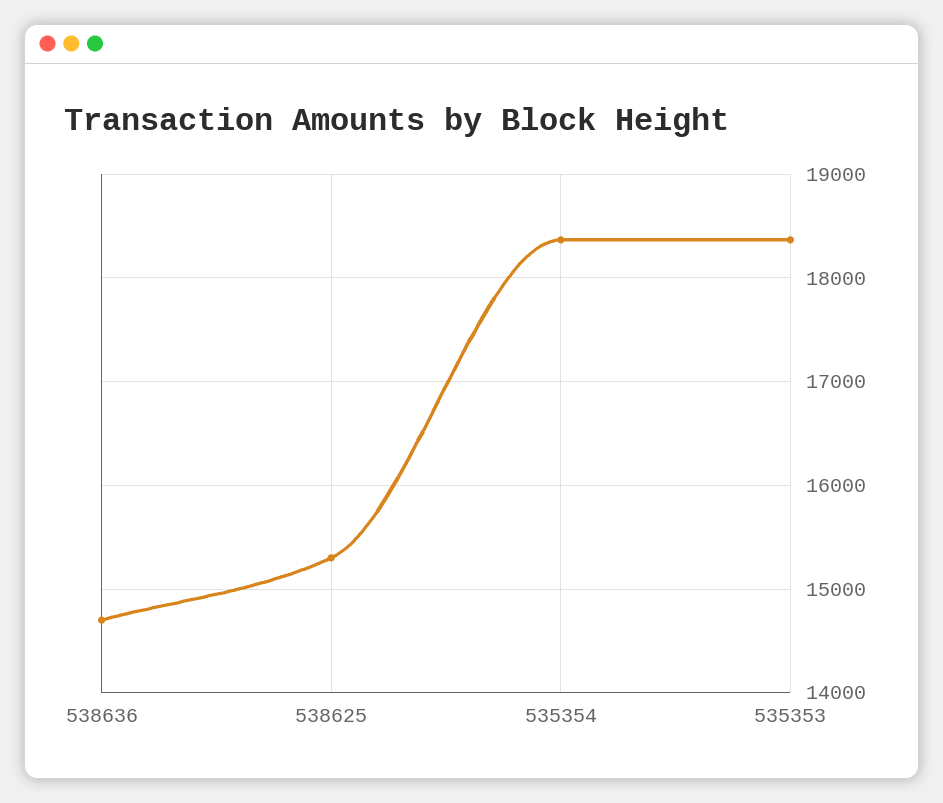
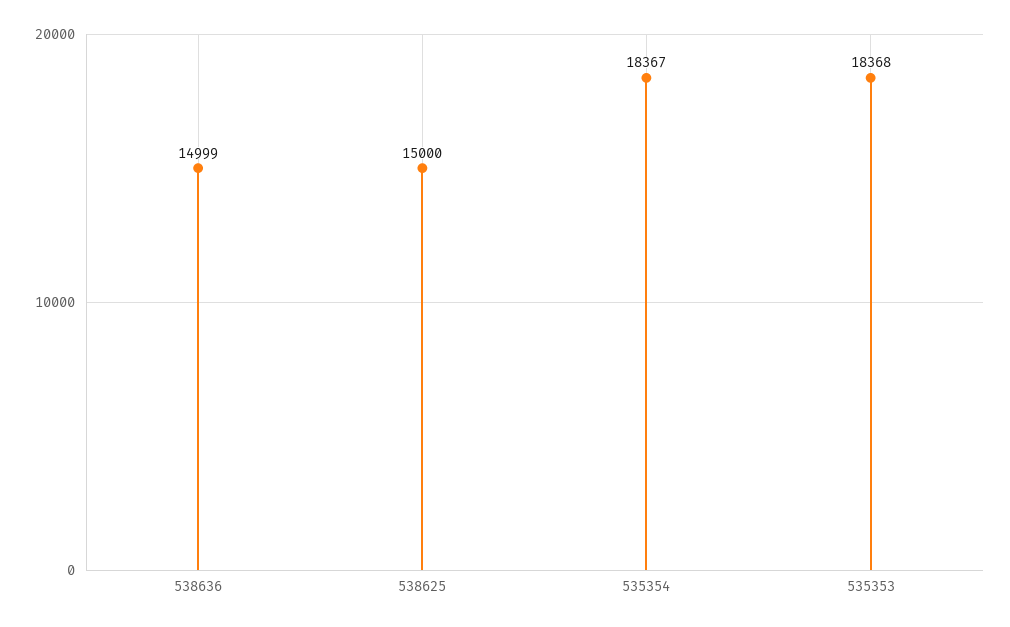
538636: 14700 -> 14999
538625: 15300 -> 15000

